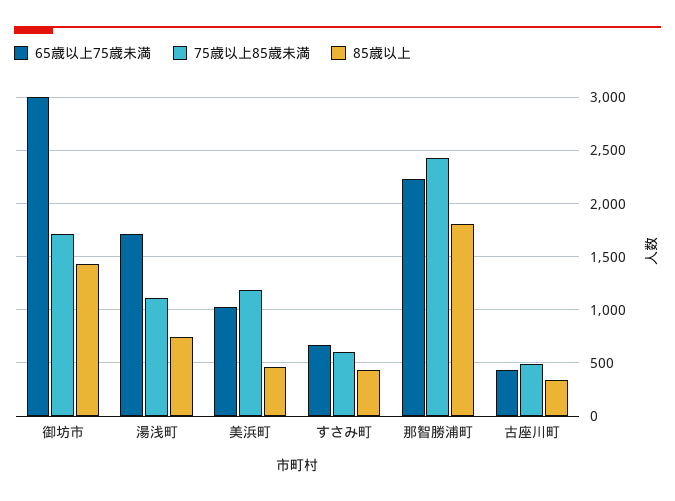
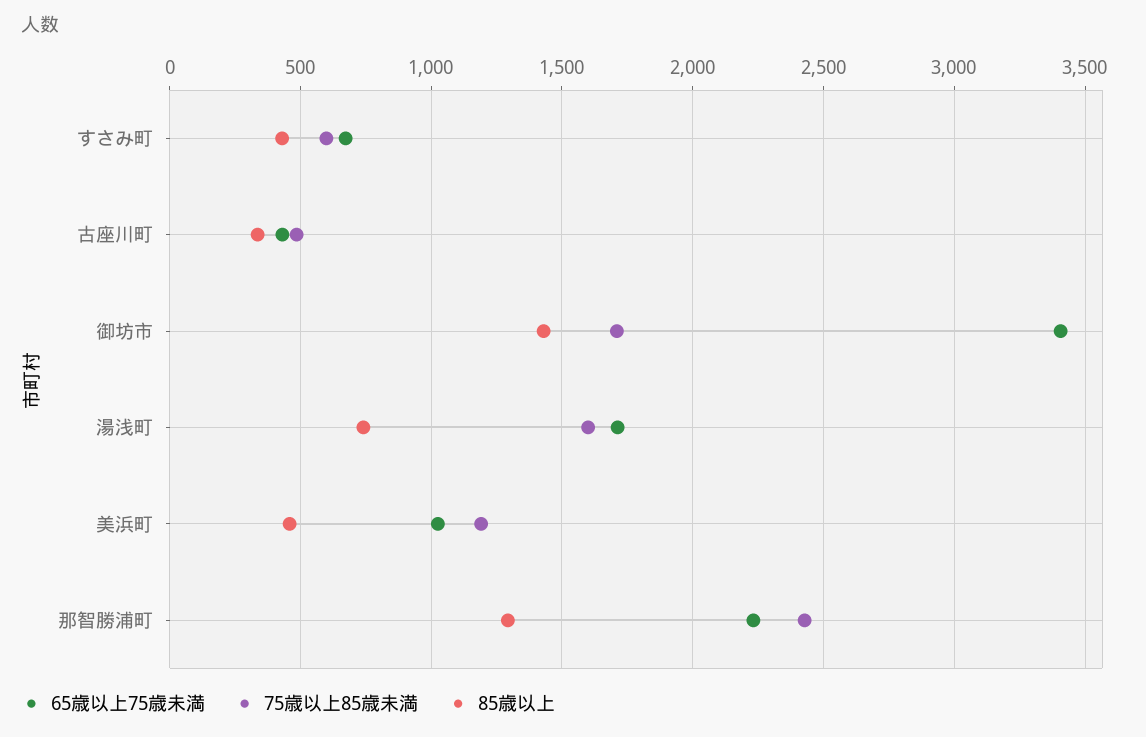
65歳以上75歳未満, 御坊市: 3000 -> 3400
75歳以上85歳未満, 湯浅町: 1100 -> 1600
85歳以上, 那智勝浦町: 1800 -> 1300

